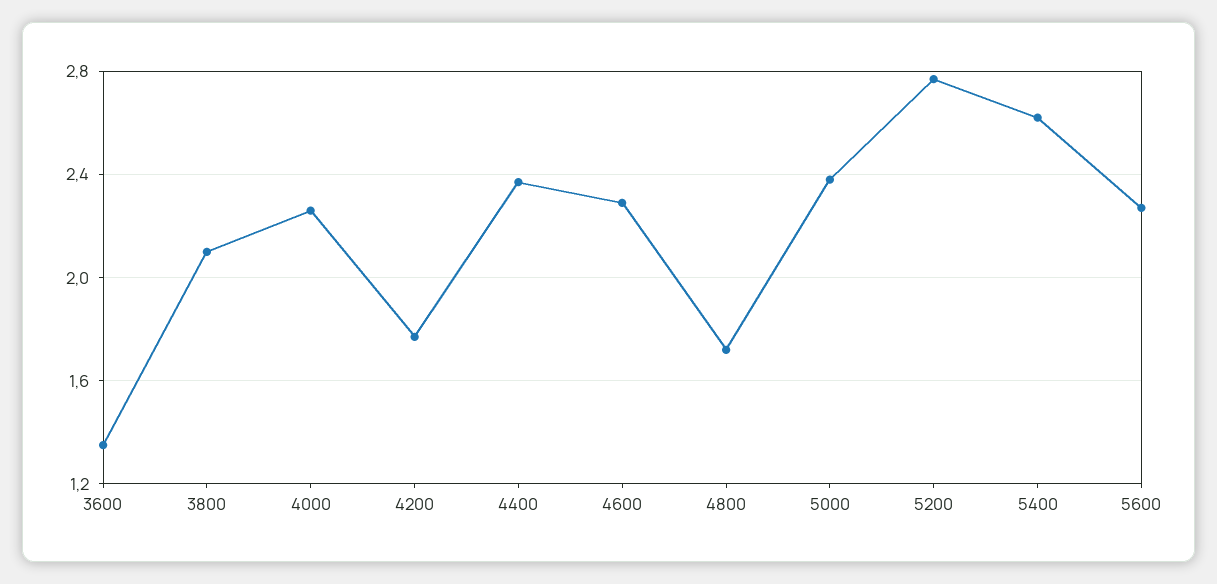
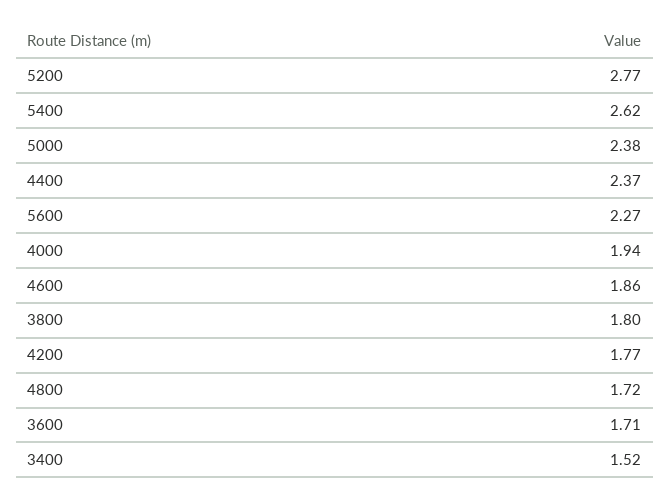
3600: 1.35 -> 1.71
3800: 2.1 -> 1.8
4000: 2.25 -> 1.94
4600: 2.3 -> 1.86
3400: none -> 1.52

